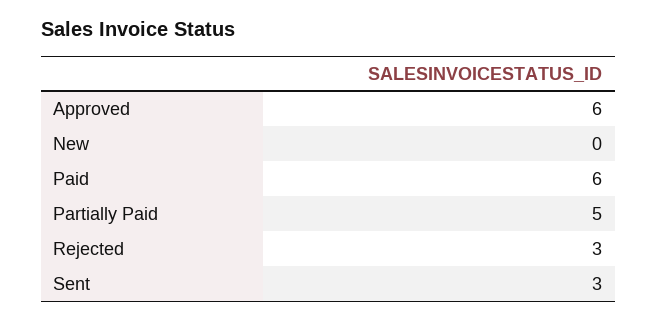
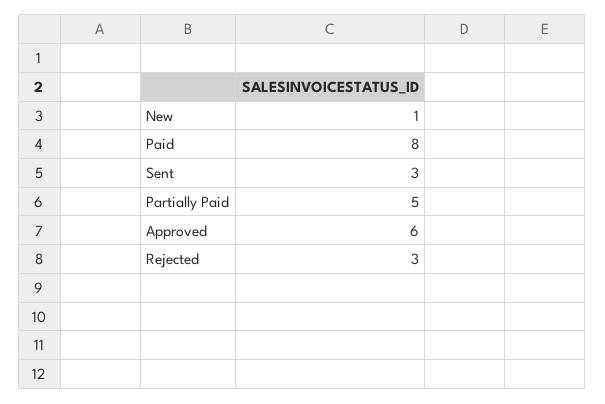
New: 0 -> 1
Paid: 6 -> 8

